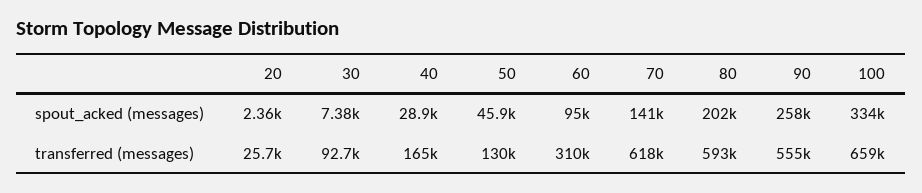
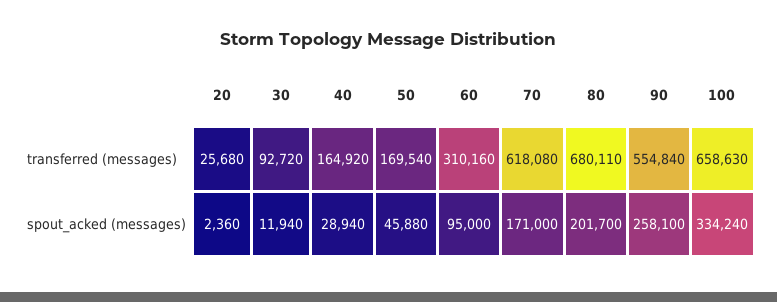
30, spout_acked (messages): 7380 -> 11940
70, spout_acked (messages): 141000 -> 171000
50, transferred (messages): 130000 -> 169540
80, transferred (messages): 593000 -> 680110

